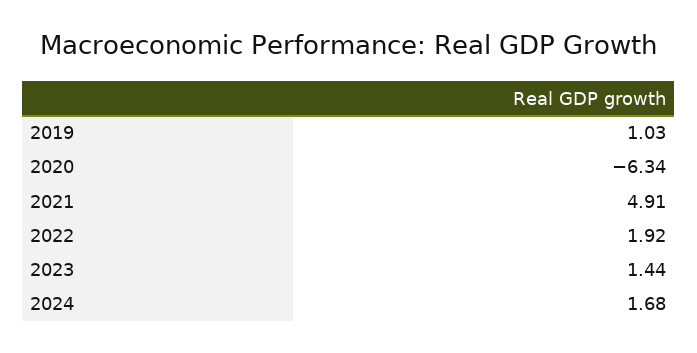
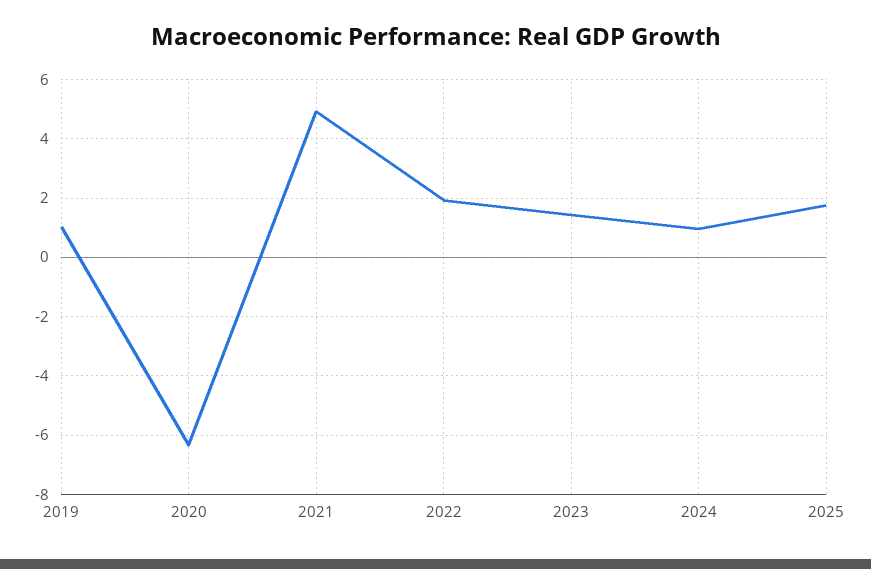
2024: 1.68 -> 1
2025: none -> 1.75

